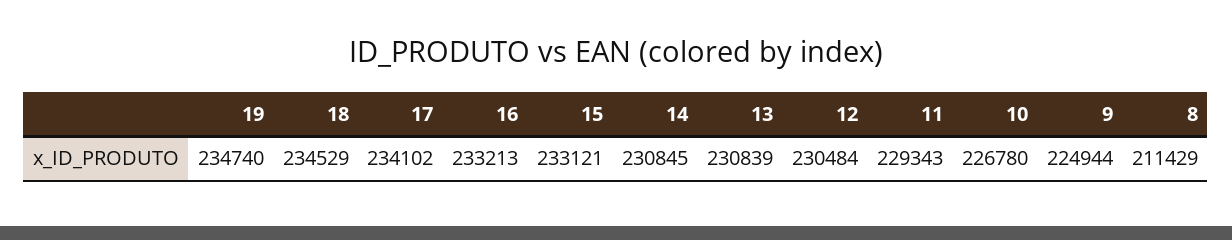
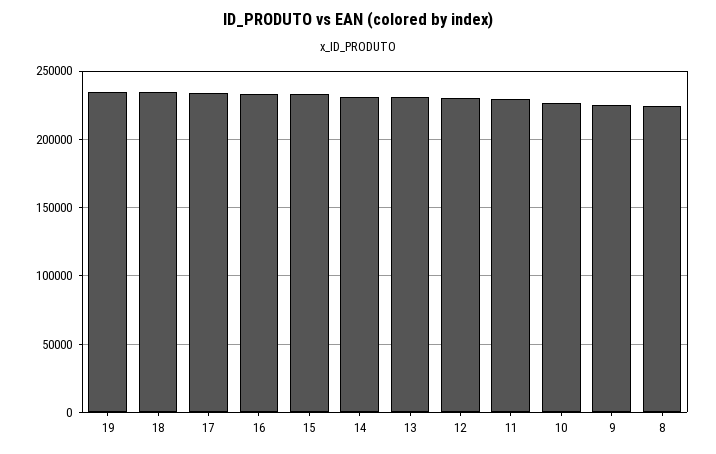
8: 211429 -> 225000

